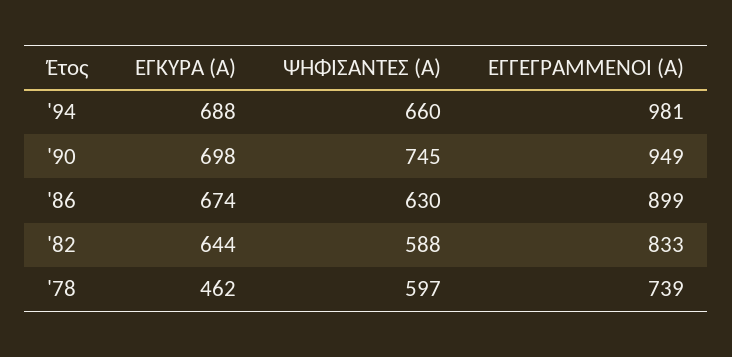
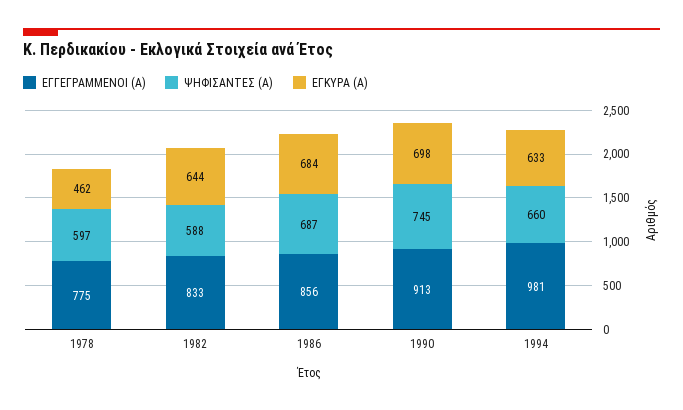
ΕΓΚΥΡΑ (Α), '94: 688 -> 633
ΕΓΓΕΓΡΑΜΜΕΝΟΙ (Α), '90: 949 -> 913
ΕΓΚΥΡΑ (Α), '86: 674 -> 684
ΨΗΦΙΣΑΝΤΕΣ (Α), '86: 630 -> 687
ΕΓΓΕΓΡΑΜΜΕΝΟΙ (Α), '86: 899 -> 856
ΕΓΓΕΓΡΑΜΜΕΝΟΙ (Α), '78: 739 -> 775

